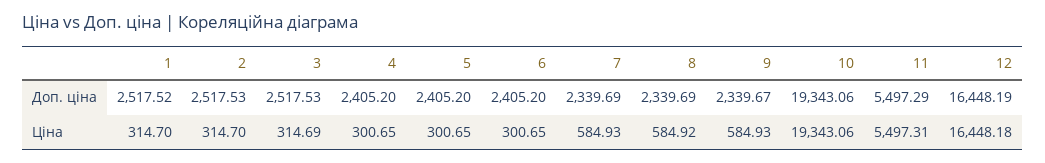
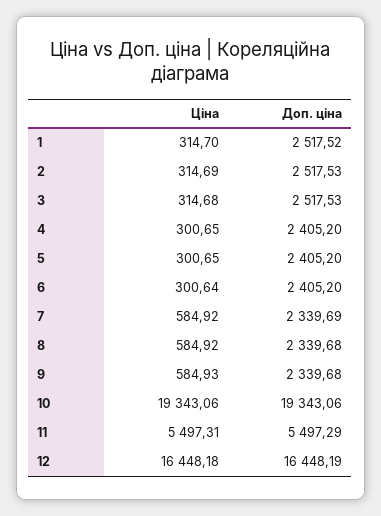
8, Доп. ціна: 2339.69 -> 2339.68
9, Доп. ціна: 2339.67 -> 2339.68
2, Ціна: 314.7 -> 314.69
3, Ціна: 314.69 -> 314.68
6, Ціна: 300.65 -> 300.64
7, Ціна: 584.93 -> 584.92

